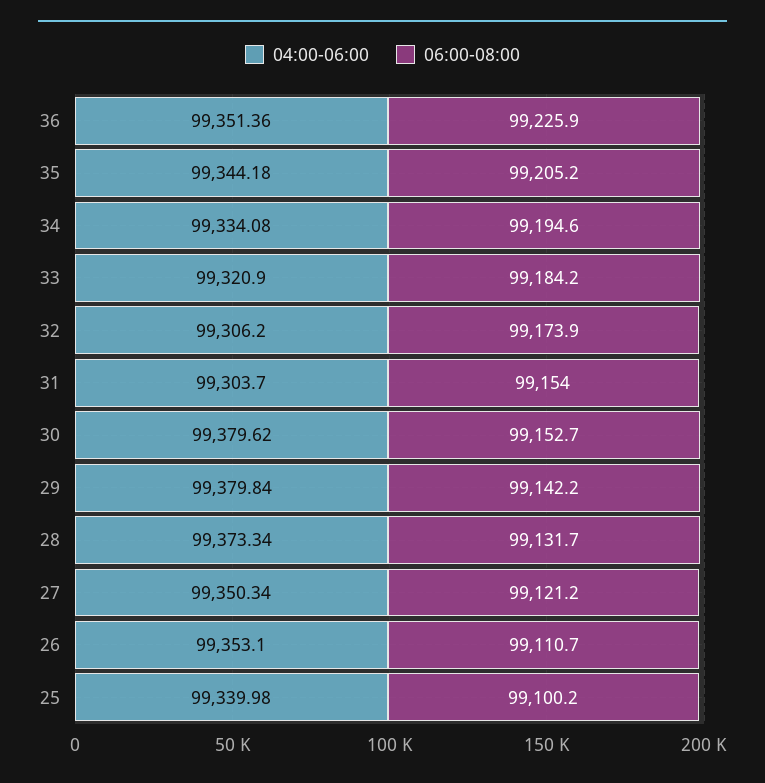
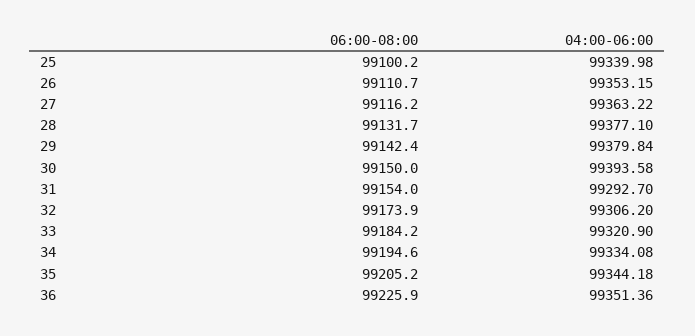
04:00-06:00, 31: 99303.7 -> 99292.7
04:00-06:00, 30: 99379.62 -> 99393.58
06:00-08:00, 30: 99152.7 -> 99150
06:00-08:00, 29: 99142.2 -> 99142.4
04:00-06:00, 28: 99373.34 -> 99377.1
04:00-06:00, 27: 99350.34 -> 99363.22
06:00-08:00, 27: 99121.2 -> 99116.2
04:00-06:00, 26: 99353.1 -> 99353.15

